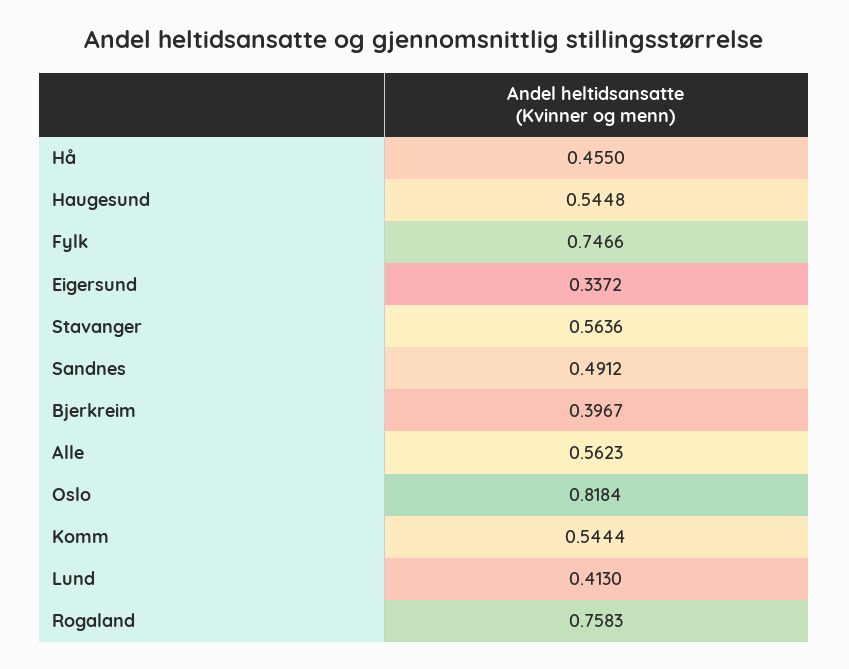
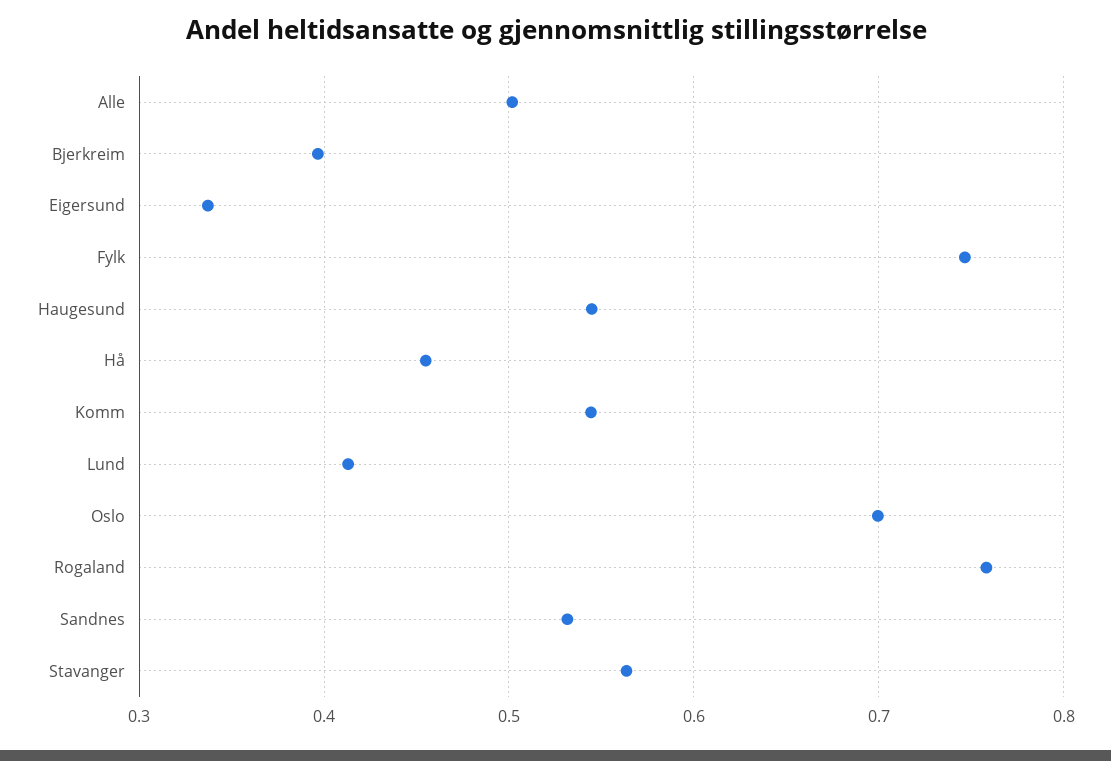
Sandnes: 0.4912 -> 0.53
Alle: 0.5623 -> 0.5
Oslo: 0.8184 -> 0.7

